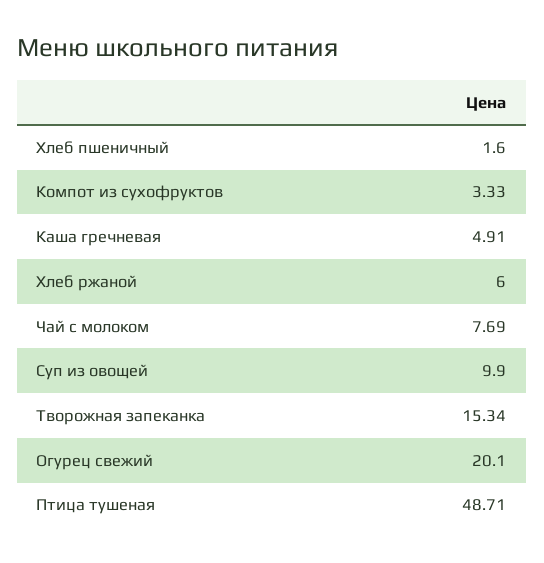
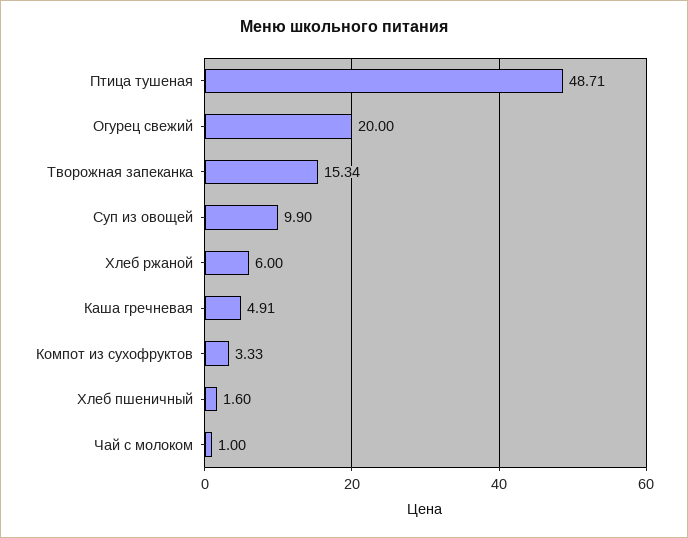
Чай с молоком: 7.69 -> 1
Огурец свежий: 20.1 -> 20

